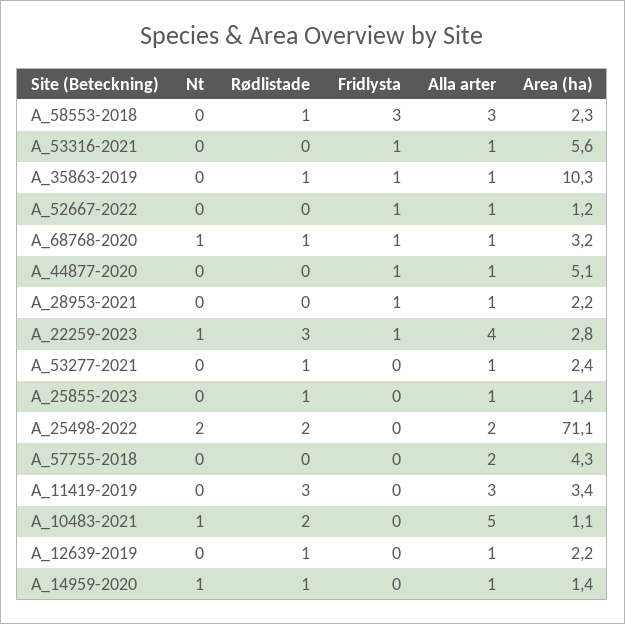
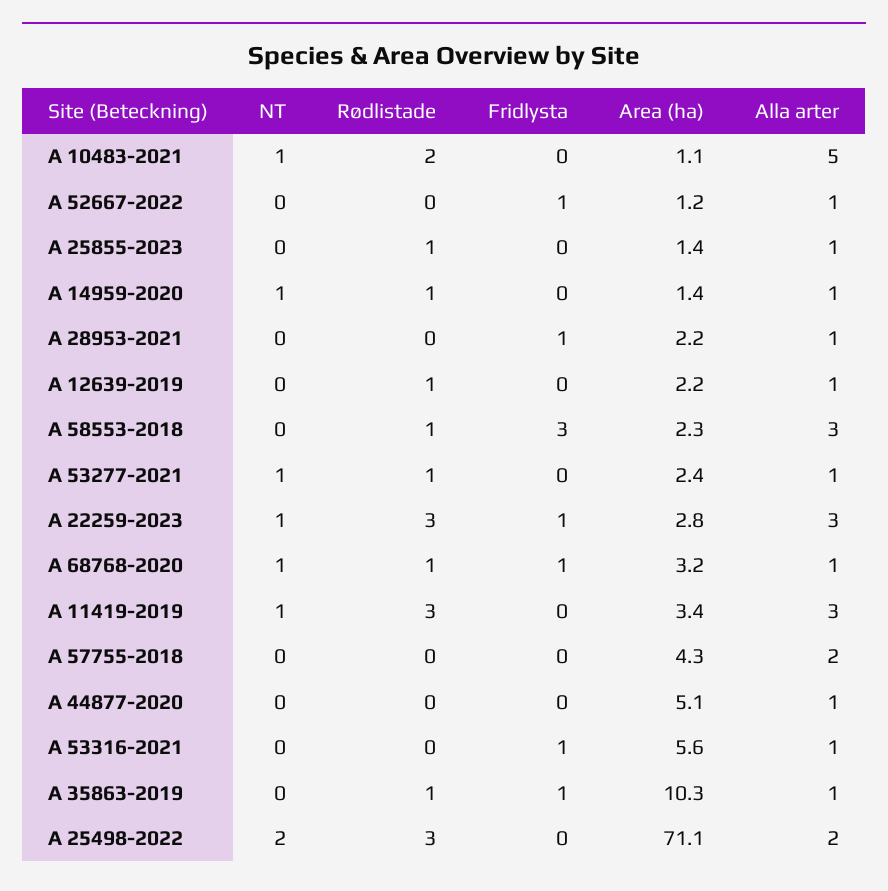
Fridlysta, A_44877-2020: 1 -> 0
Alla arter, A_22259-2023: 4 -> 3
Nt, A_53277-2021: 0 -> 1
Rødlistade, A_25498-2022: 2 -> 3
Nt, A_11419-2019: 0 -> 1

